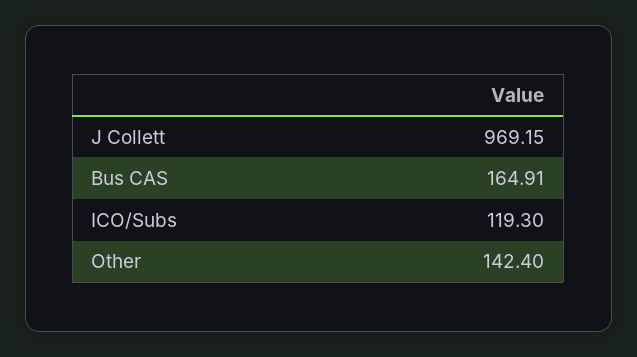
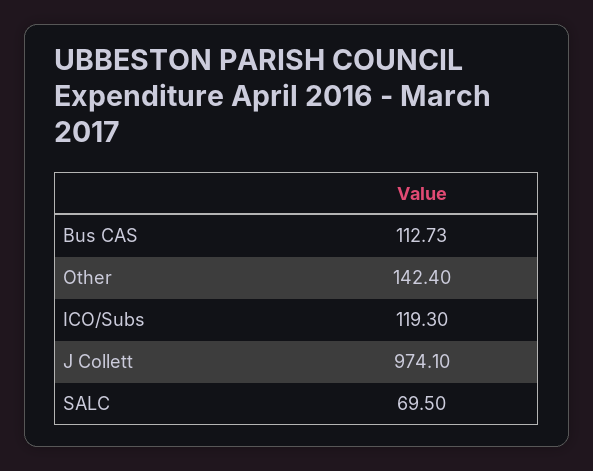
J Collett: 969.15 -> 974.1
Bus CAS: 164.91 -> 112.73
SALC: none -> 69.5

